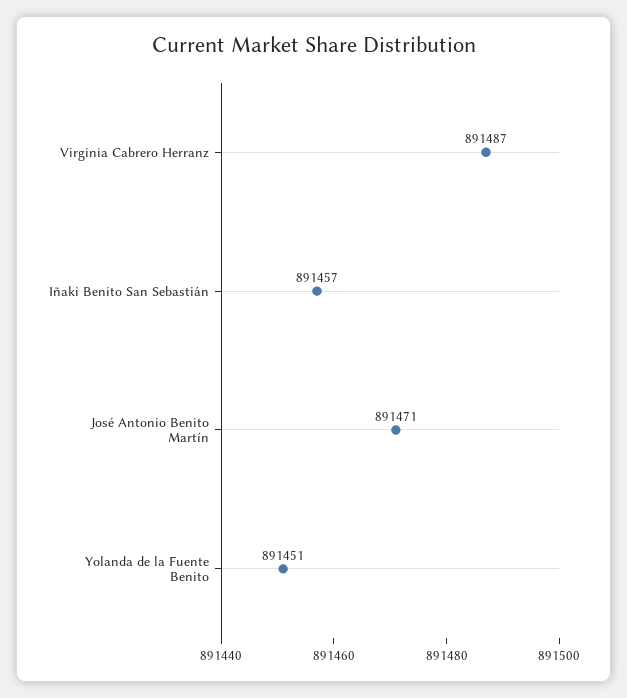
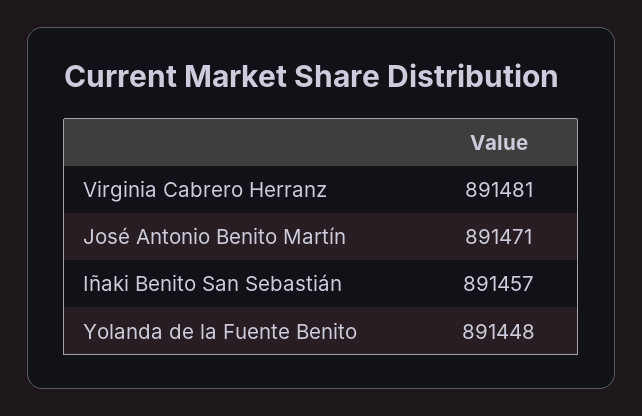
Virginia Cabrero Herranz: 891487 -> 891481
Yolanda de la Fuente Benito: 891451 -> 891448

